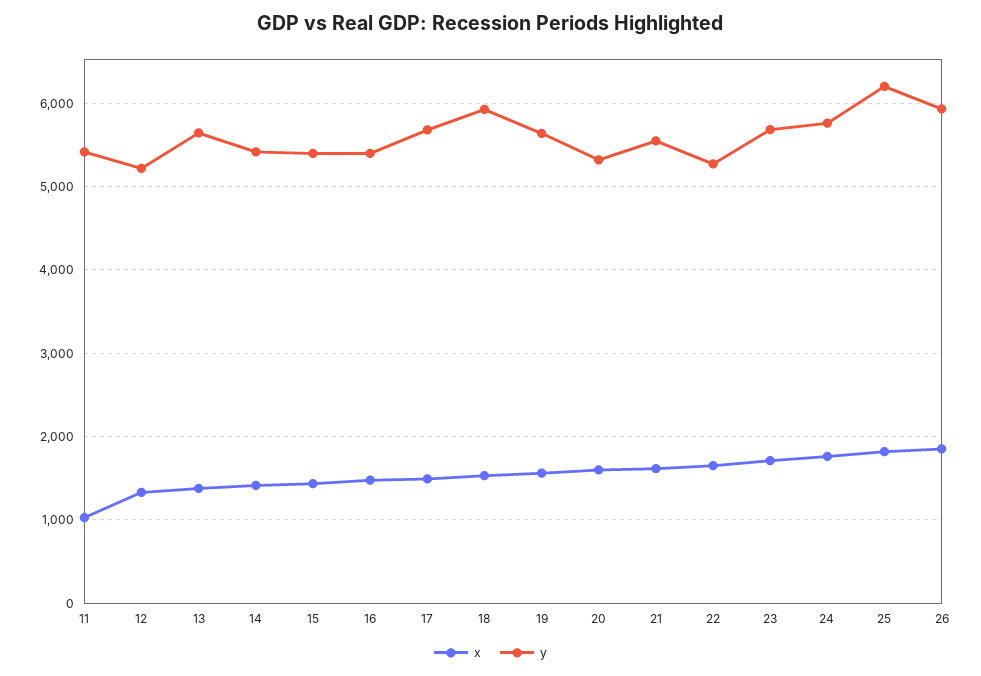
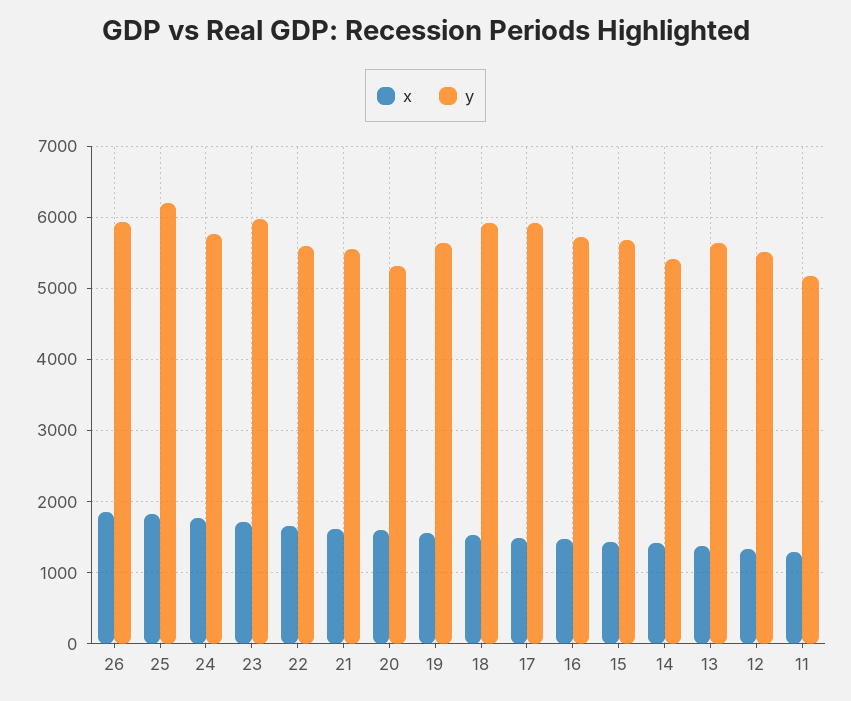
x, 11: 1000 -> 1300
y, 11: 5400 -> 5200
y, 12: 5200 -> 5500
y, 15: 5400 -> 5700
y, 16: 5400 -> 5700
y, 17: 5700 -> 5900
y, 22: 5300 -> 5600
y, 23: 5700 -> 6000

